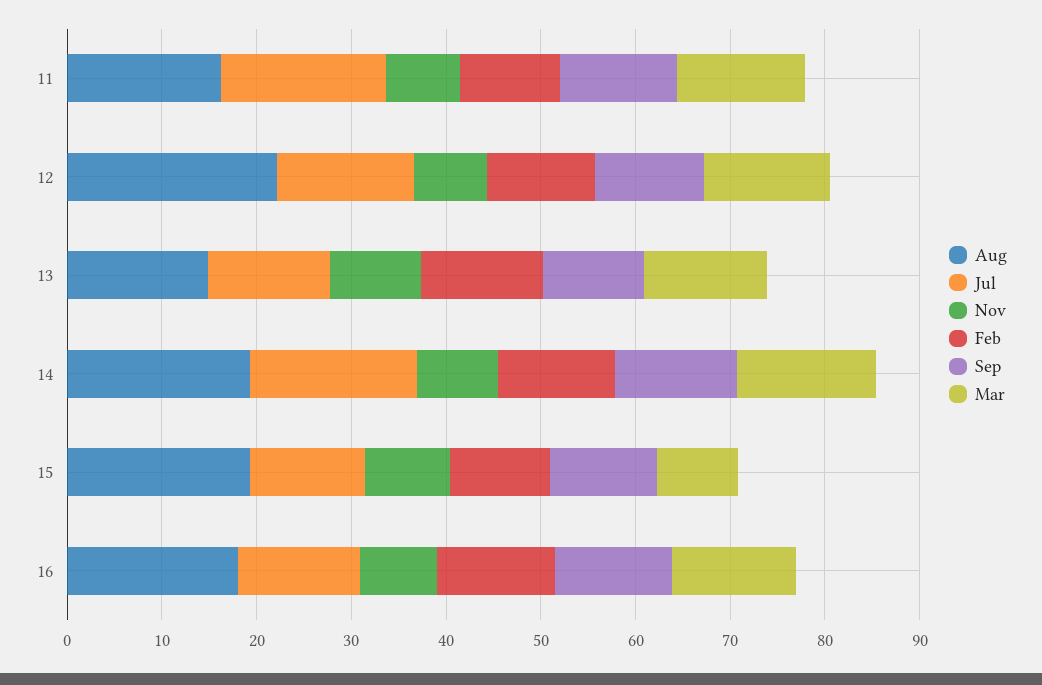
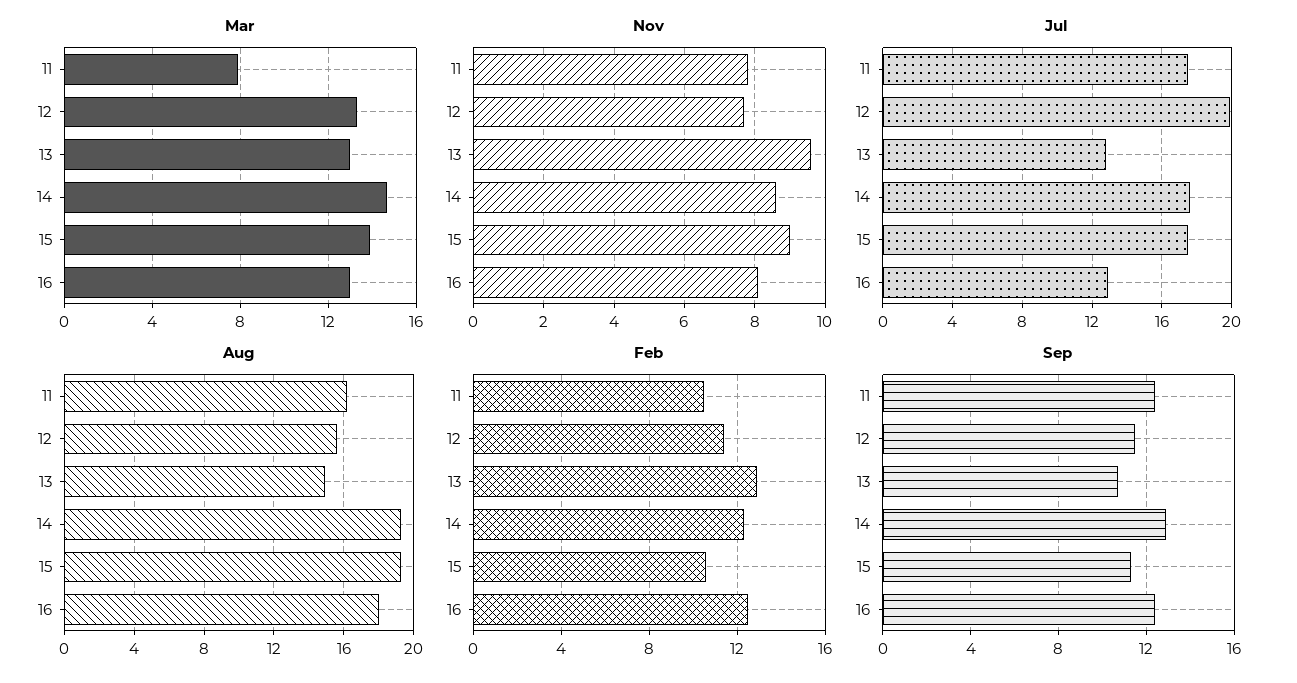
Mar, 11: 14 -> 8
Aug, 12: 22 -> 15.5
Jul, 12: 14 -> 20
Jul, 15: 12 -> 17.5
Mar, 15: 8 -> 14

